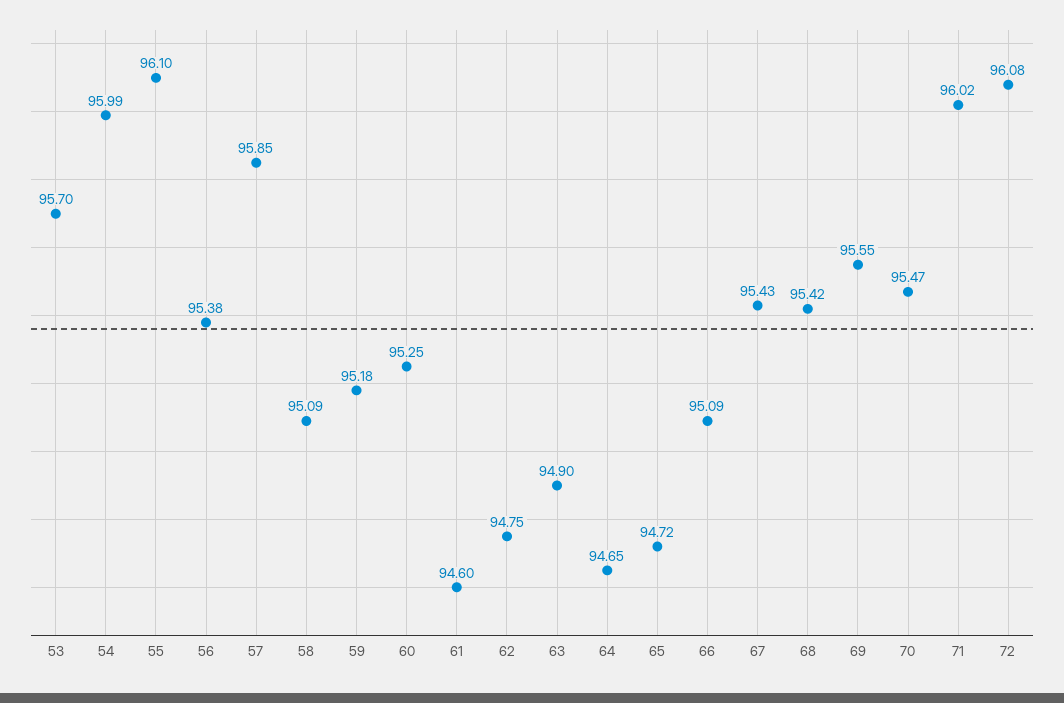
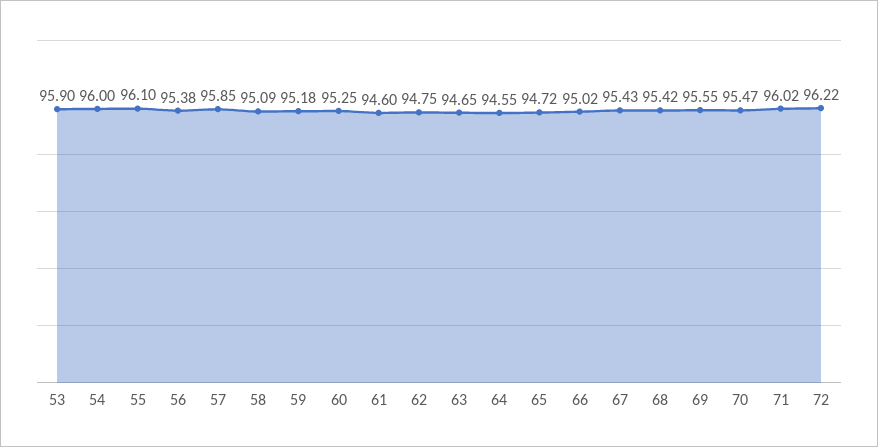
53: 95.7 -> 95.9
54: 95.99 -> 96
63: 94.9 -> 94.65
64: 94.65 -> 94.55
66: 95.09 -> 95.02
72: 96.08 -> 96.22

